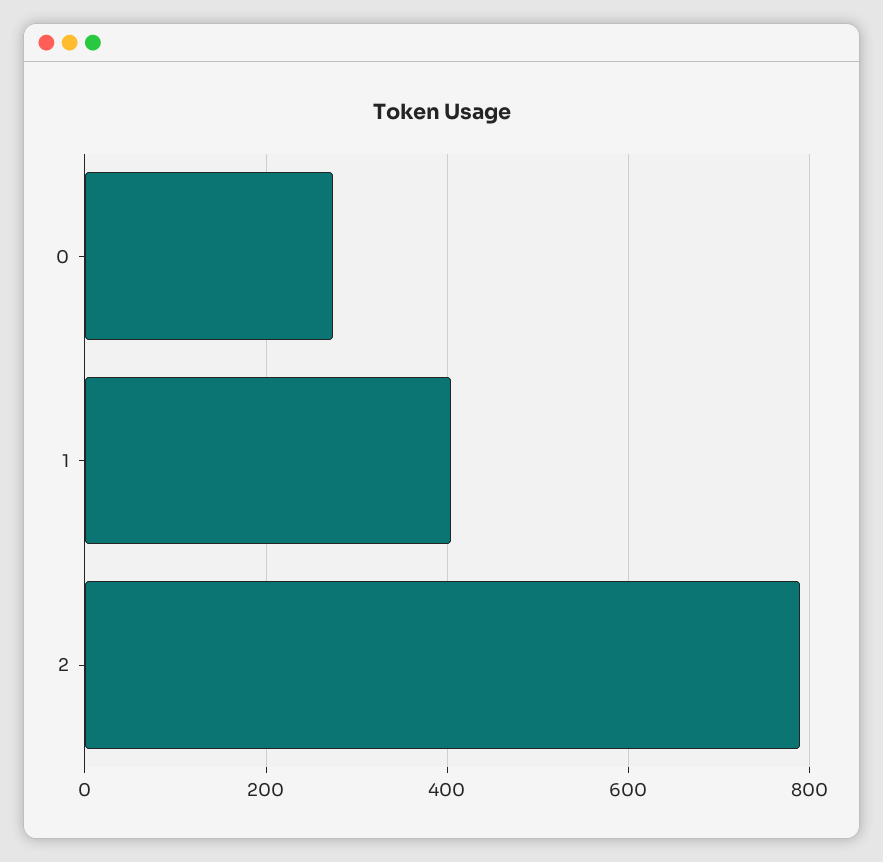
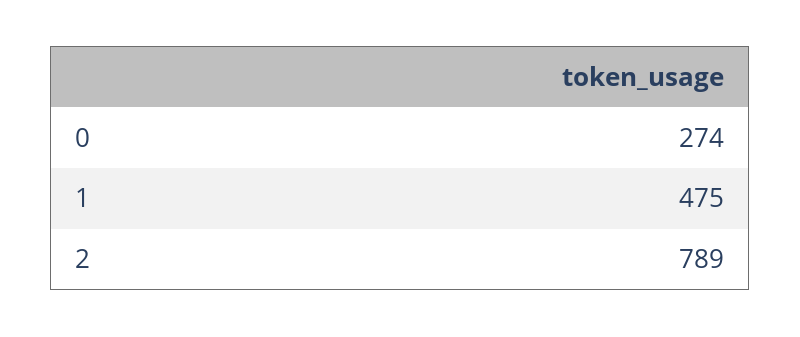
1: 400 -> 475

